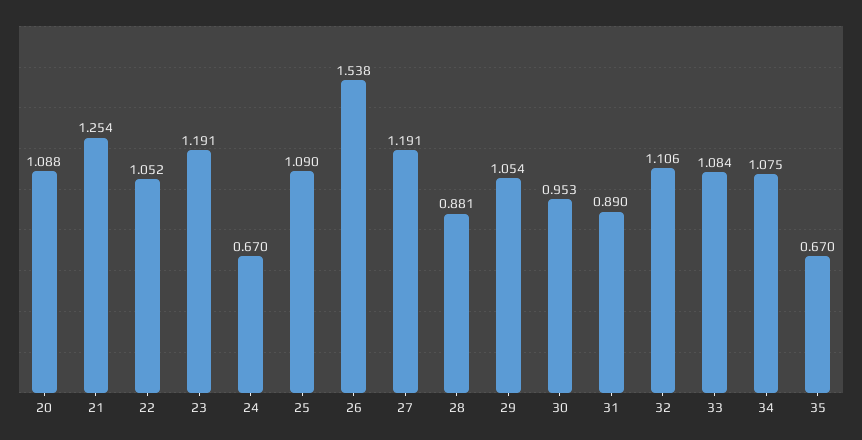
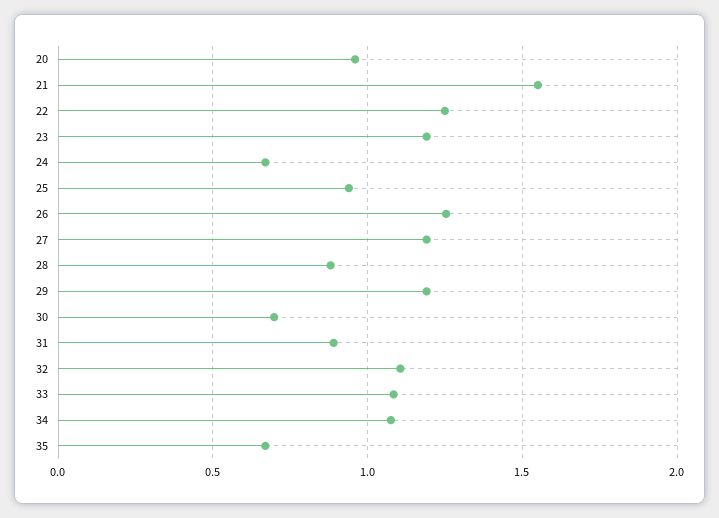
20: 1.088 -> 0.95
21: 1.254 -> 1.55
22: 1.052 -> 1.25
25: 1.09 -> 0.95
26: 1.538 -> 1.25
29: 1.054 -> 1.2
30: 0.953 -> 0.7

